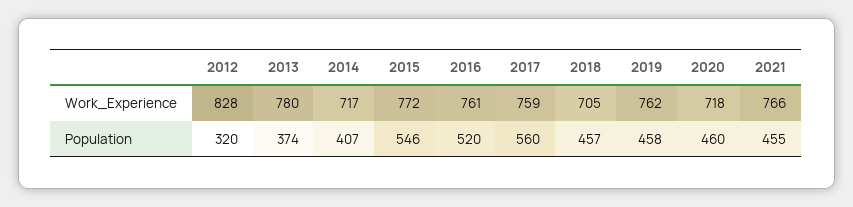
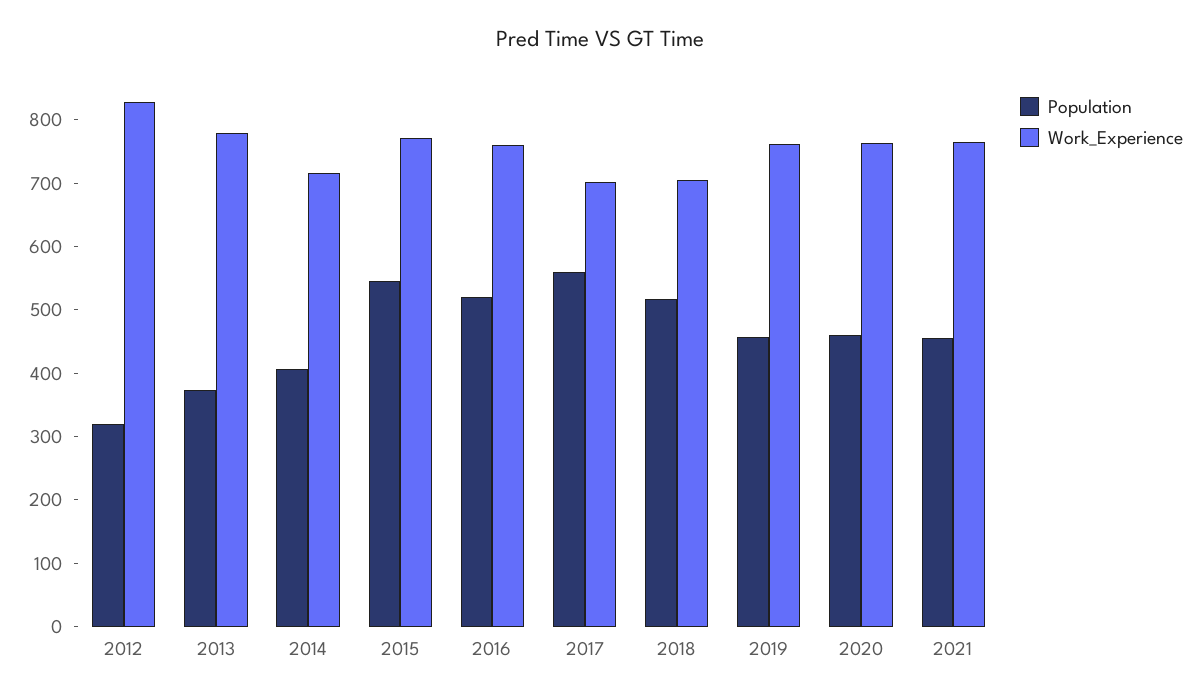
Work_Experience, 2017: 759 -> 700
Work_Experience, 2020: 718 -> 760
Population, 2018: 457 -> 520

